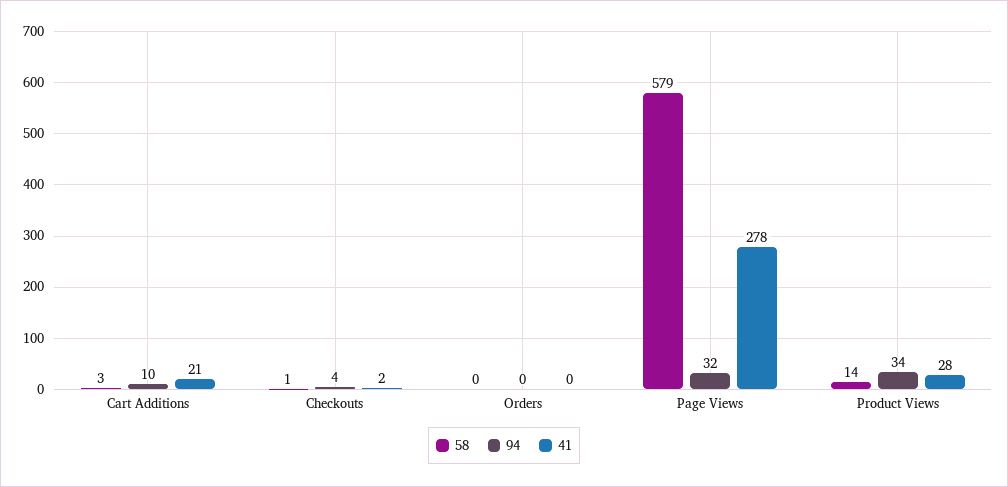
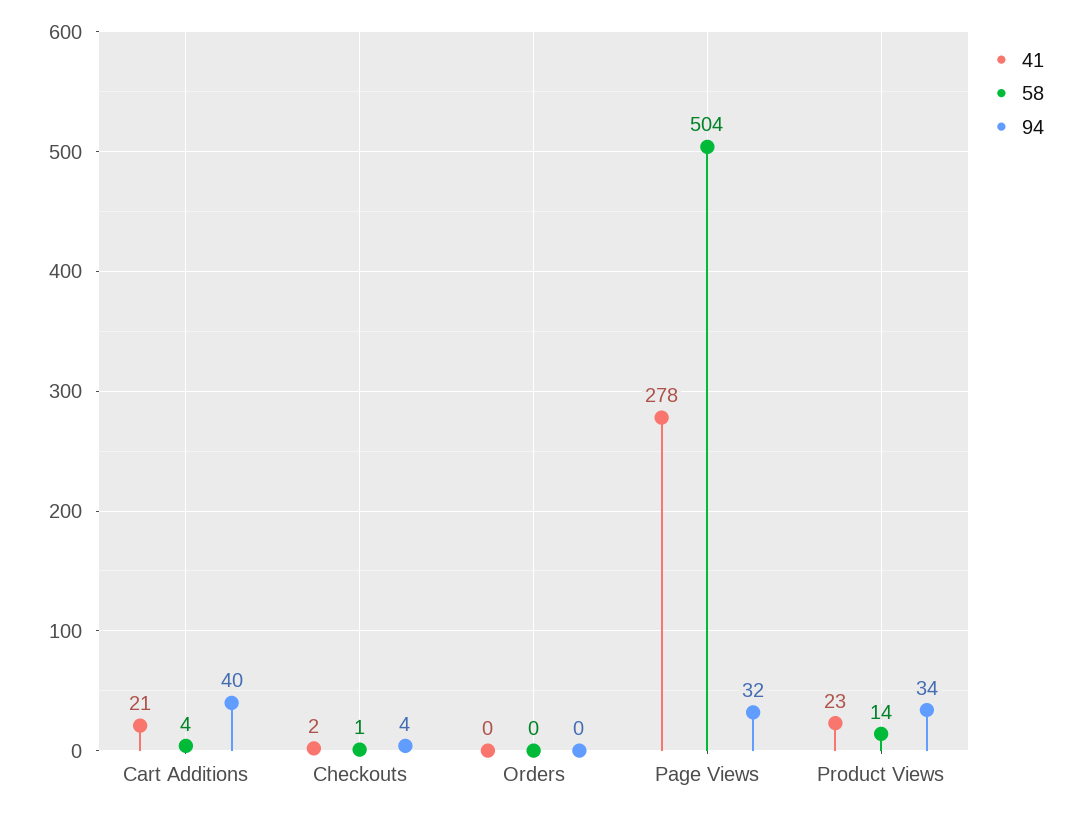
58, Cart Additions: 3 -> 4
94, Cart Additions: 10 -> 40
58, Page Views: 579 -> 504
41, Product Views: 28 -> 23

